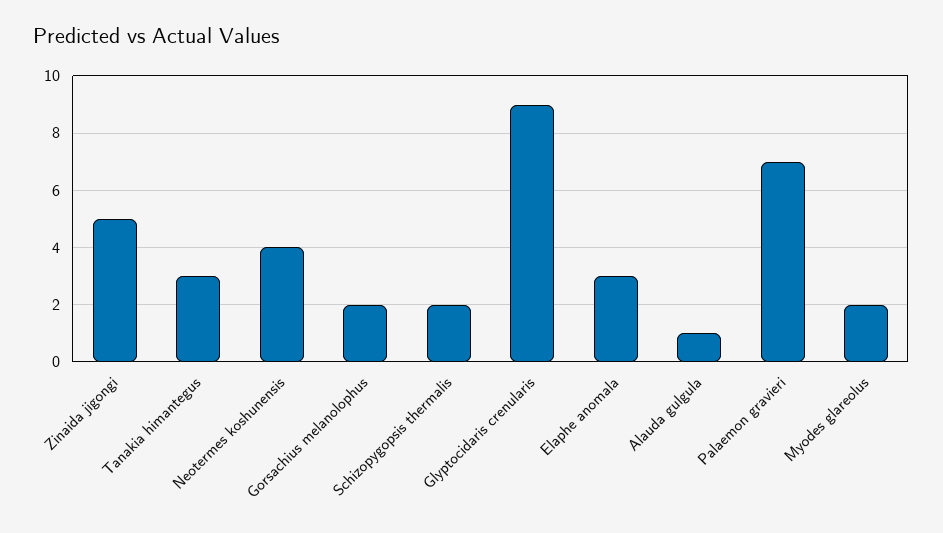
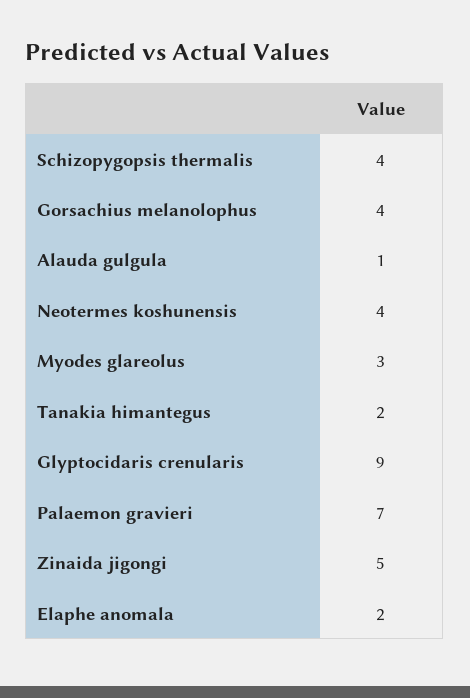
Tanakia himantegus: 3 -> 2
Gorsachius melanolophus: 2 -> 4
Schizopygopsis thermalis: 2 -> 4
Elaphe anomala: 3 -> 2
Myodes glareolus: 2 -> 3

